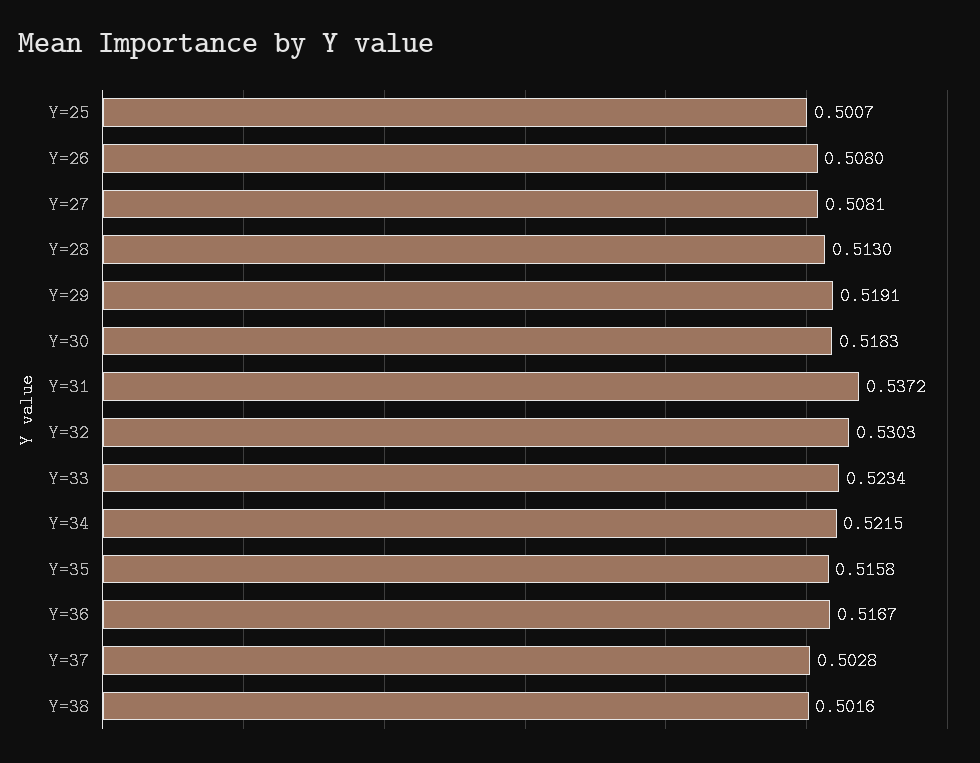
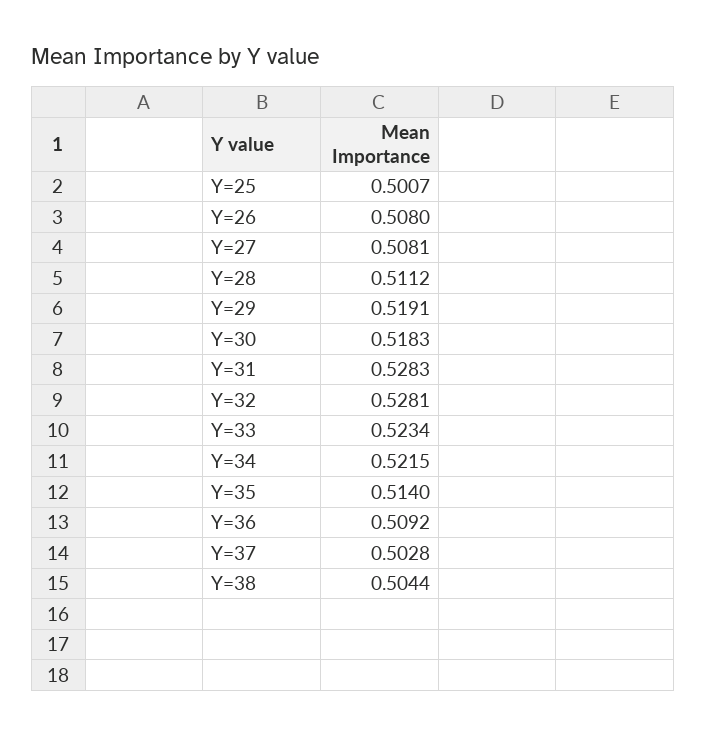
Y=28: 0.513 -> 0.5112
Y=31: 0.5372 -> 0.5283
Y=32: 0.5303 -> 0.5281
Y=35: 0.5158 -> 0.514
Y=36: 0.5167 -> 0.5092
Y=38: 0.5016 -> 0.5044

